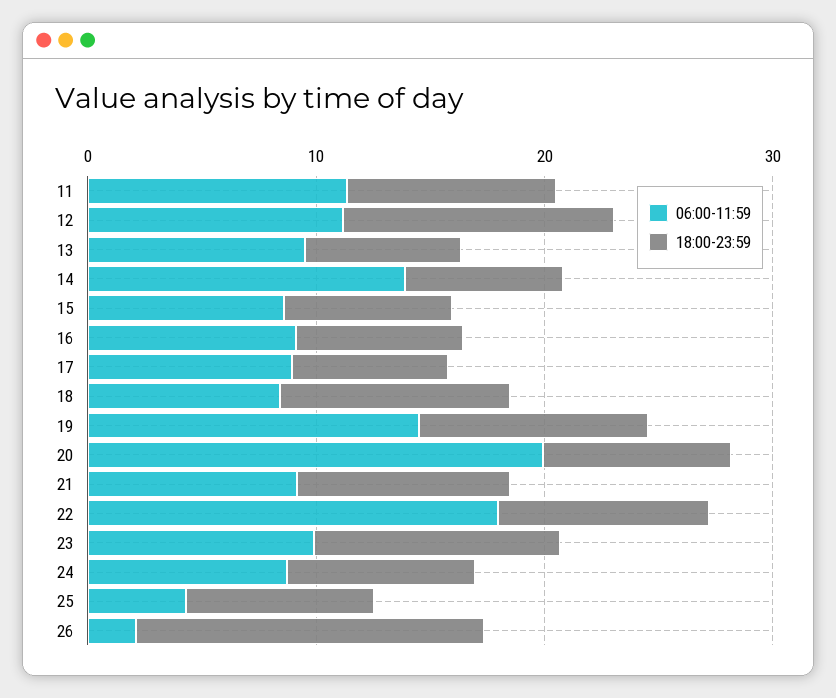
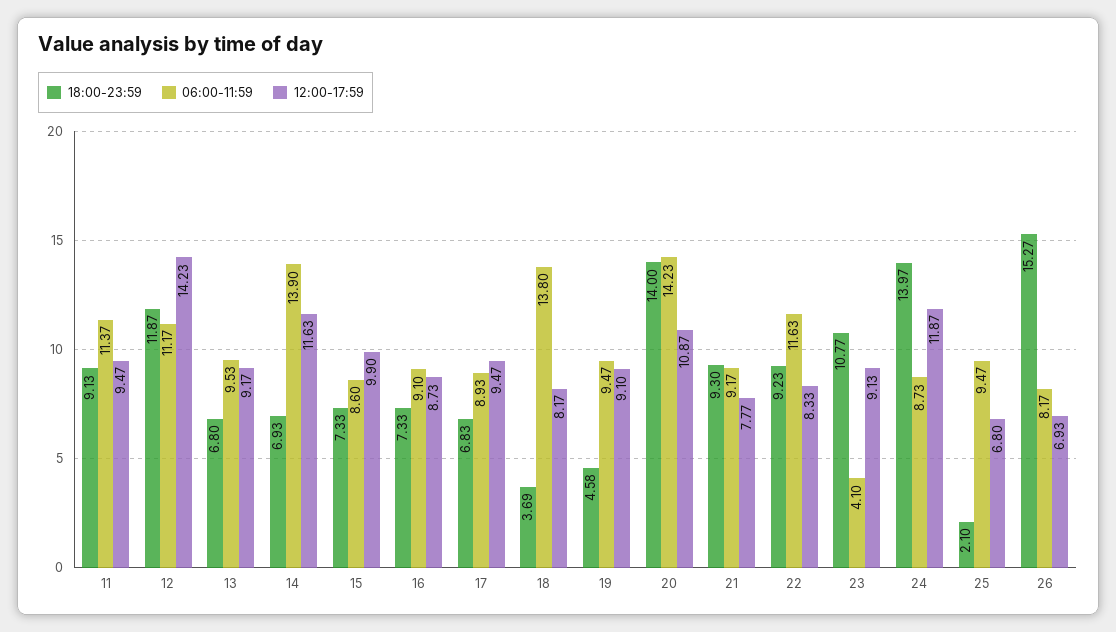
06:00-11:59, 18: 8 -> 13.8
18:00-23:59, 18: 10 -> 3.69
06:00-11:59, 19: 14 -> 9.47
18:00-23:59, 19: 10 -> 4.58
06:00-11:59, 20: 20 -> 14.23
18:00-23:59, 20: 8 -> 14
06:00-11:59, 22: 18 -> 11.63
06:00-11:59, 23: 10 -> 4.1
18:00-23:59, 24: 8 -> 13.97
06:00-11:59, 25: 4 -> 9.47
18:00-23:59, 25: 8 -> 2.1
06:00-11:59, 26: 2 -> 8.17
12:00-17:59, 11: none -> 9.47
12:00-17:59, 12: none -> 14.23
12:00-17:59, 13: none -> 9.17
12:00-17:59, 14: none -> 11.63
12:00-17:59, 15: none -> 9.9
12:00-17:59, 16: none -> 8.73
12:00-17:59, 17: none -> 9.47
12:00-17:59, 18: none -> 8.17
12:00-17:59, 19: none -> 9.1
12:00-17:59, 20: none -> 10.87
12:00-17:59, 21: none -> 7.77
12:00-17:59, 22: none -> 8.33
12:00-17:59, 23: none -> 9.13
12:00-17:59, 24: none -> 11.87
12:00-17:59, 25: none -> 6.8
12:00-17:59, 26: none -> 6.93

